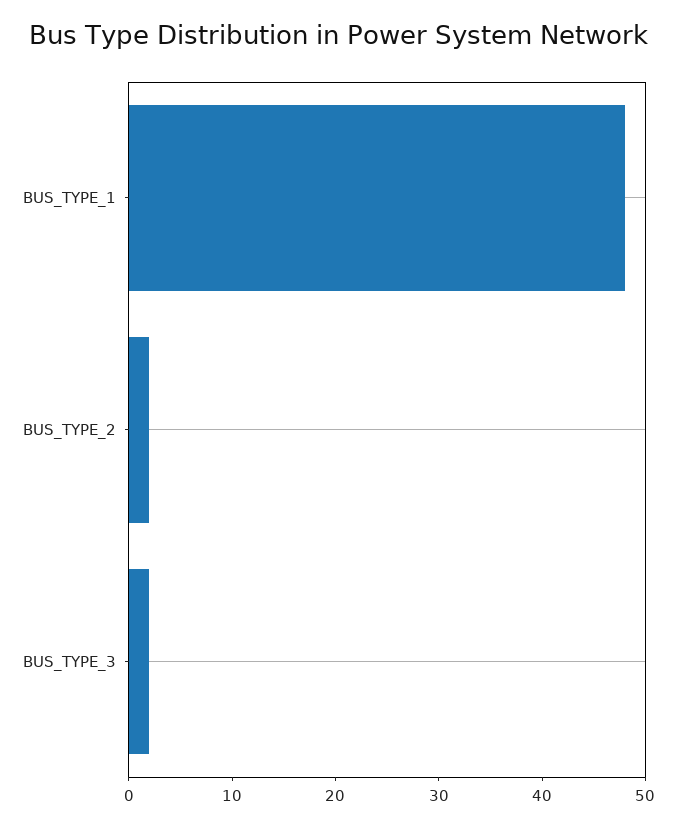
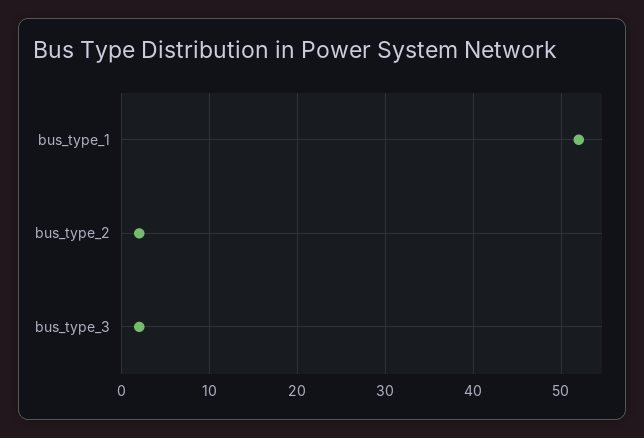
BUS_TYPE_1: 48 -> 52

